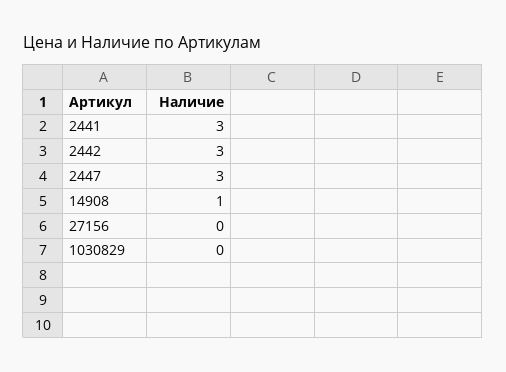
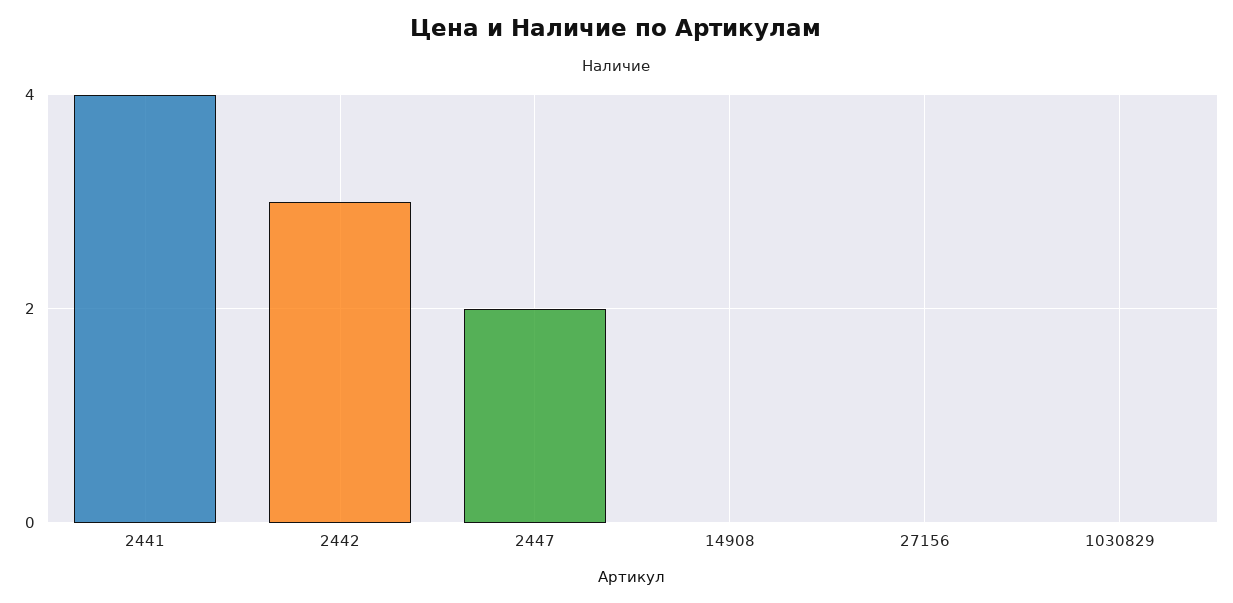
2441: 3 -> 4
2447: 3 -> 2
14908: 1 -> 0

